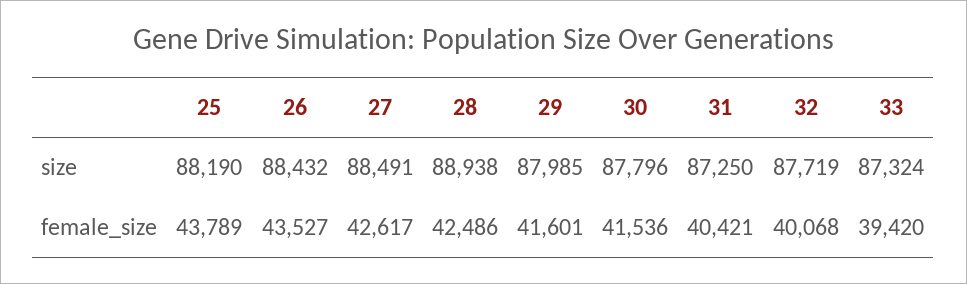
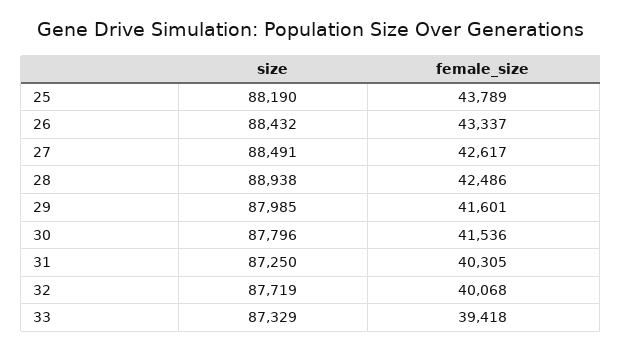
33, size: 87324 -> 87329
26, female_size: 43527 -> 43337
31, female_size: 40421 -> 40305
33, female_size: 39420 -> 39418

